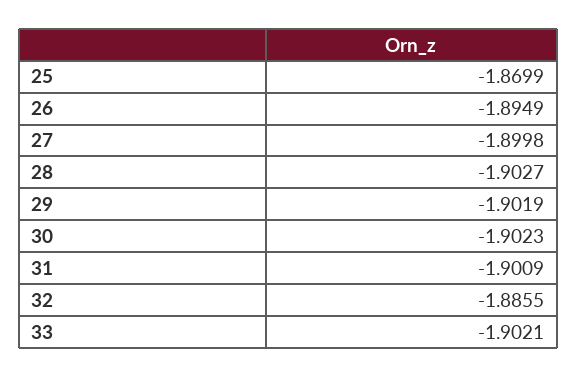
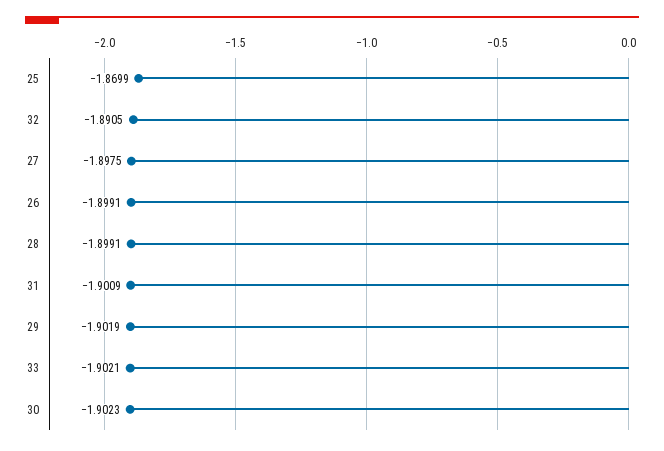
26: -1.8949 -> -1.8991
27: -1.8998 -> -1.8975
28: -1.9027 -> -1.8991
32: -1.8855 -> -1.8905

